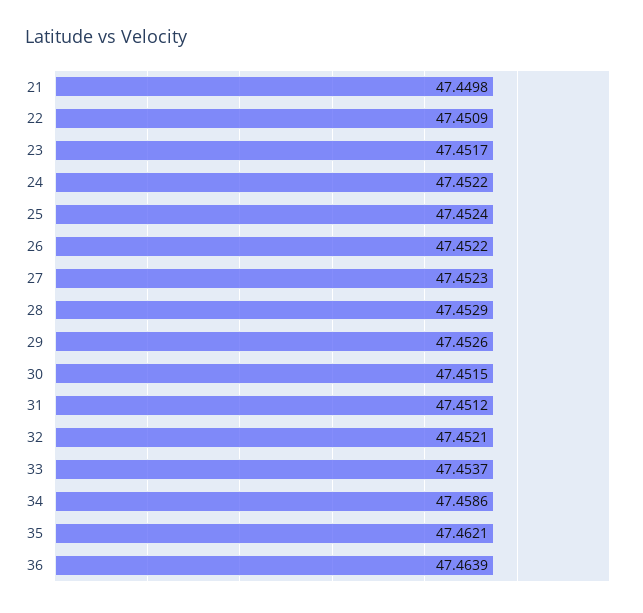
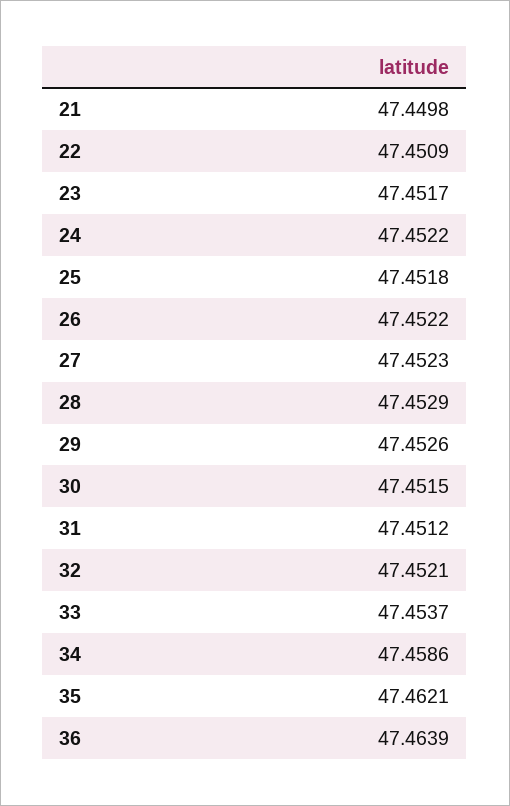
25: 47.4524 -> 47.4518

